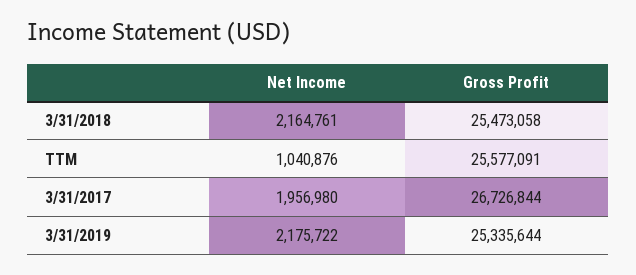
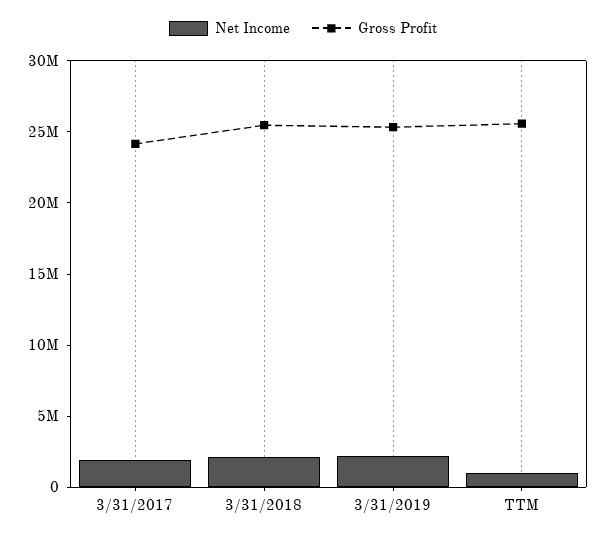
Gross Profit, 3/31/2017: 26726844 -> 24000000

